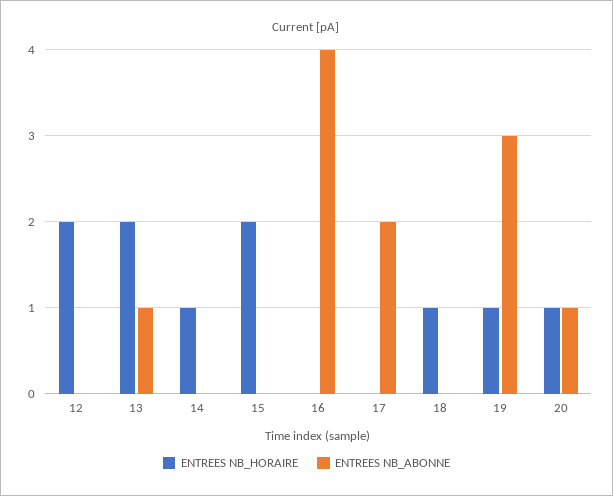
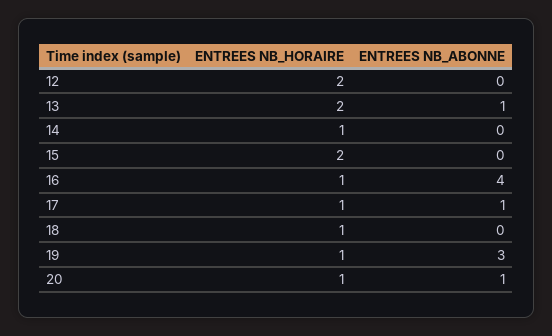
ENTREES NB_HORAIRE, 16: 0 -> 1
ENTREES NB_HORAIRE, 17: 0 -> 1
ENTREES NB_ABONNE, 17: 2 -> 1

